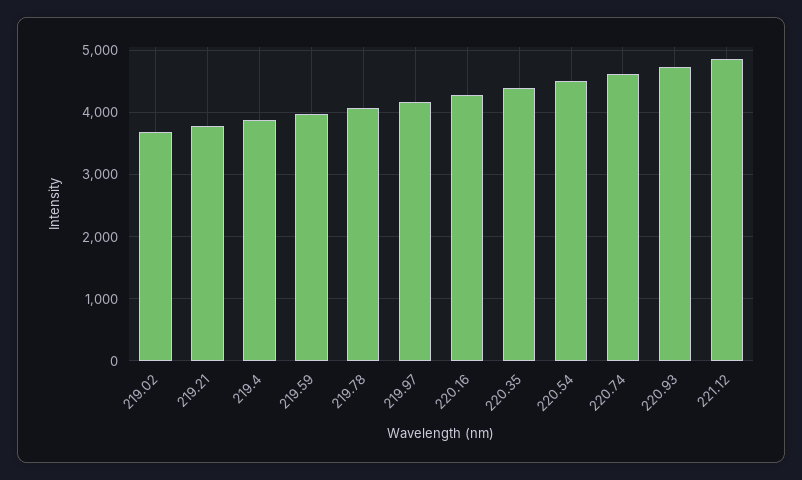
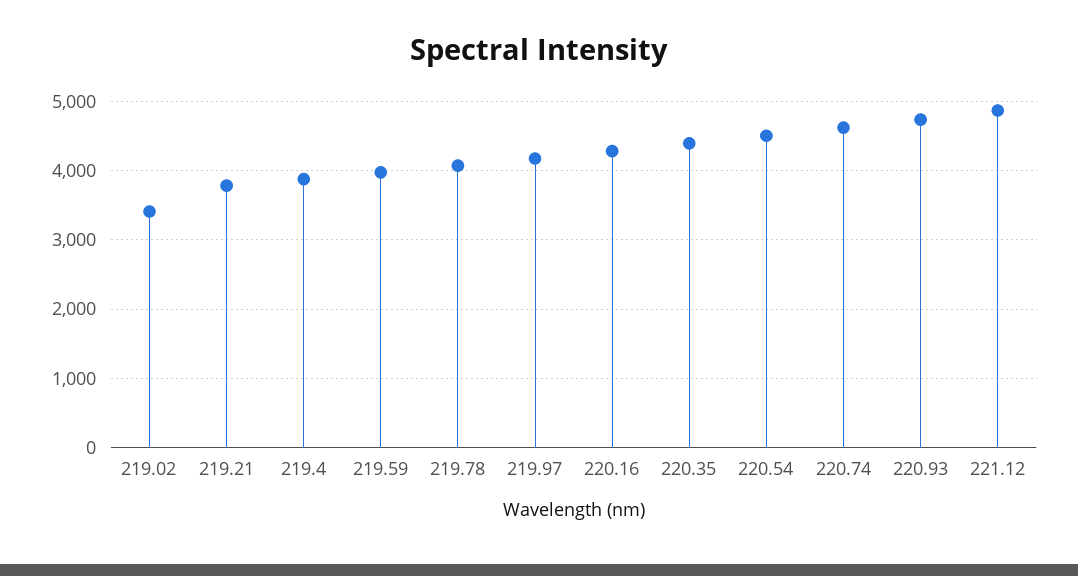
219.02: 3700 -> 3400

